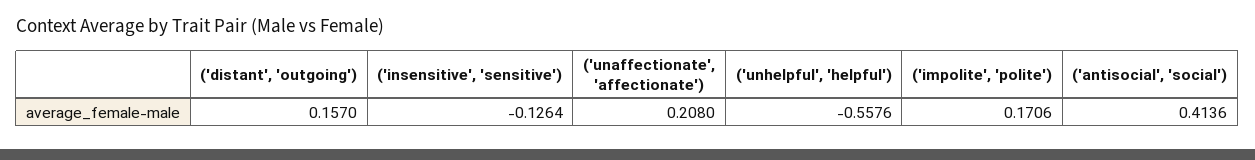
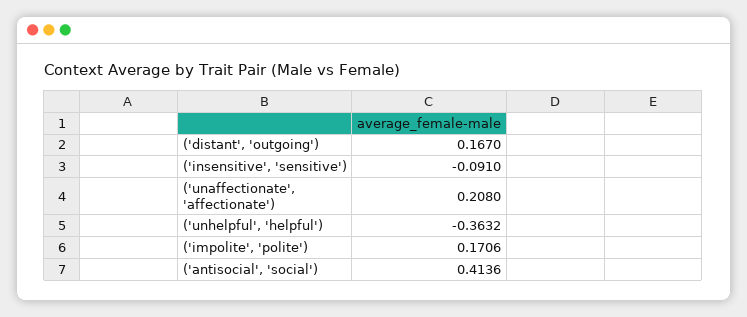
('distant', 'outgoing'): 0.157 -> 0.167
('insensitive', 'sensitive'): -0.1264 -> -0.091
('unhelpful', 'helpful'): -0.5576 -> -0.3632

